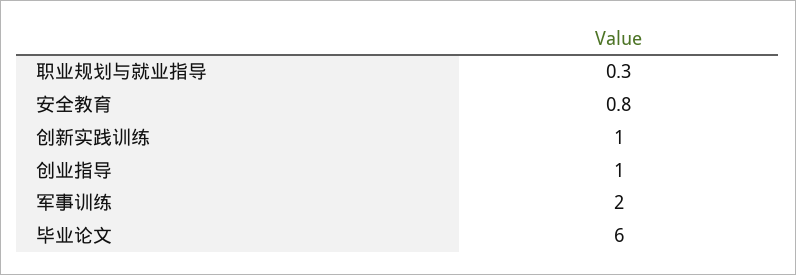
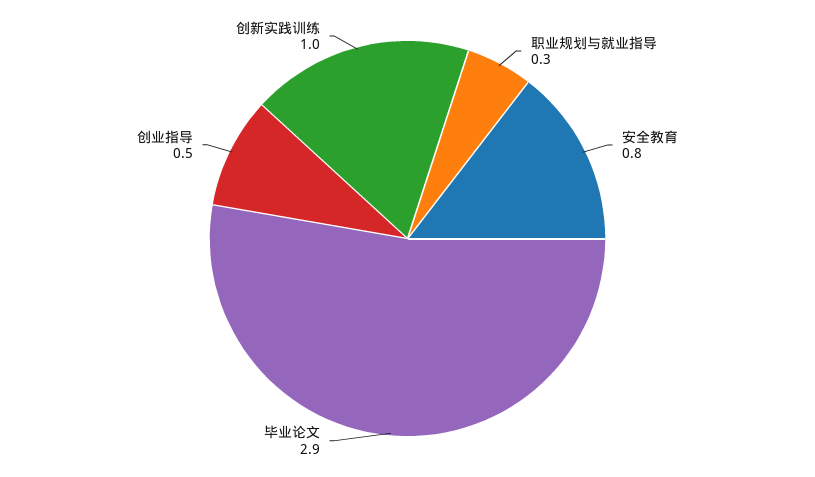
创业指导: 1 -> 0.5
军事训练: 2 -> none
毕业论文: 6 -> 2.9

